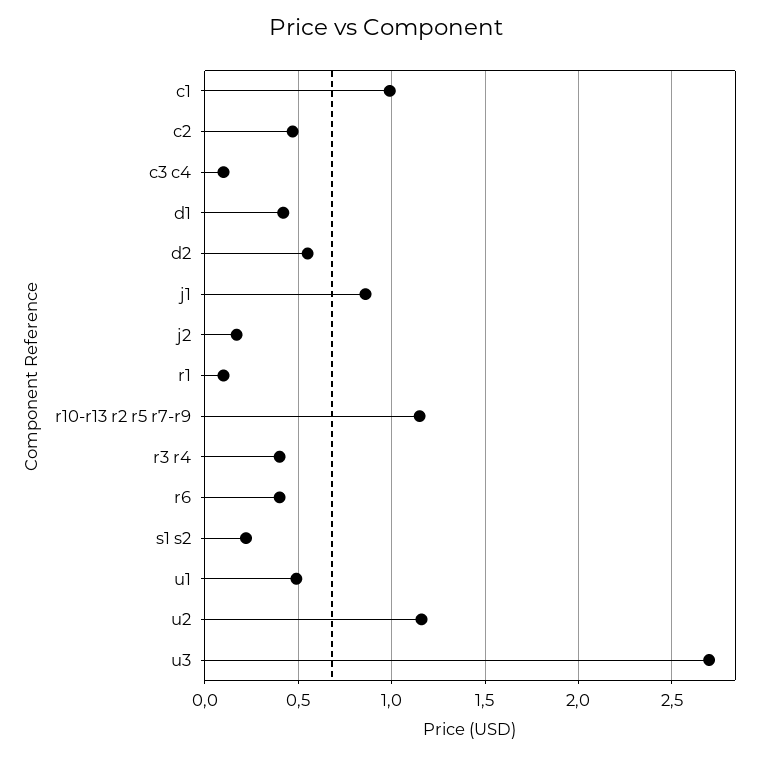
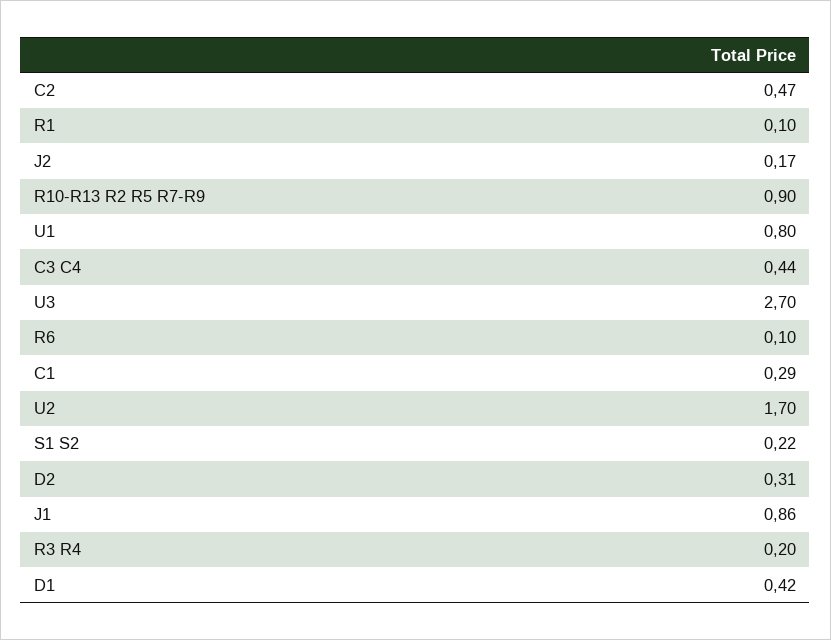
c1: 1 -> 0.29
c3 c4: 0.1 -> 0.44
d2: 0.55 -> 0.31
r10-r13 r2 r5 r7-r9: 1.15 -> 0.9
r3 r4: 0.4 -> 0.2
r6: 0.4 -> 0.1
u1: 0.5 -> 0.8
u2: 1.15 -> 1.7

